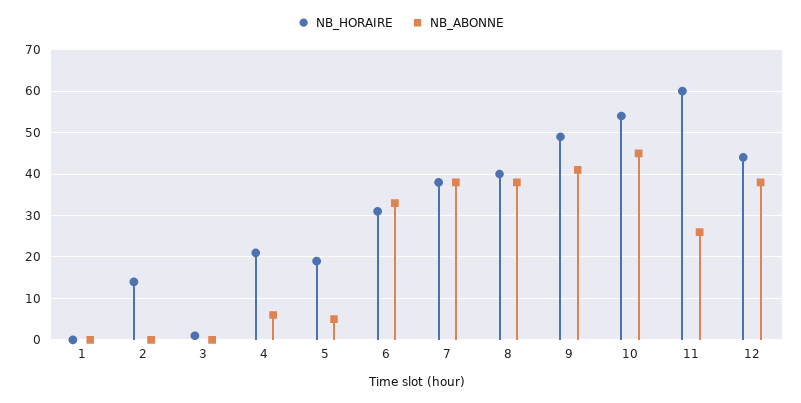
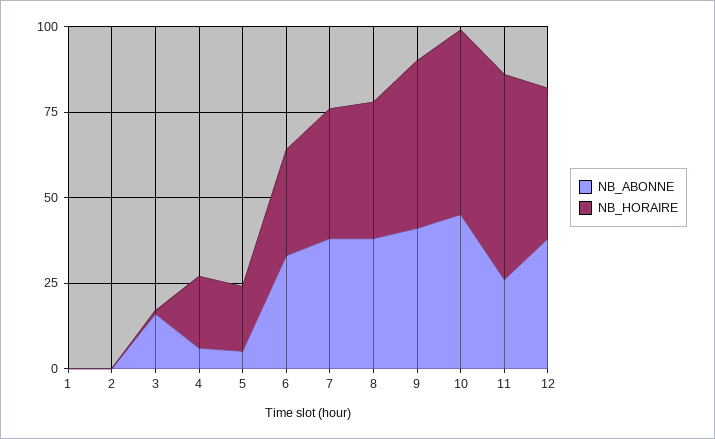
NB_HORAIRE, 2: 15 -> 0
NB_ABONNE, 3: 0 -> 15

